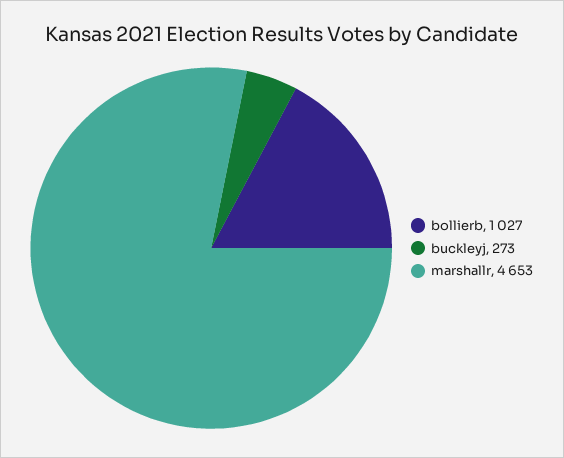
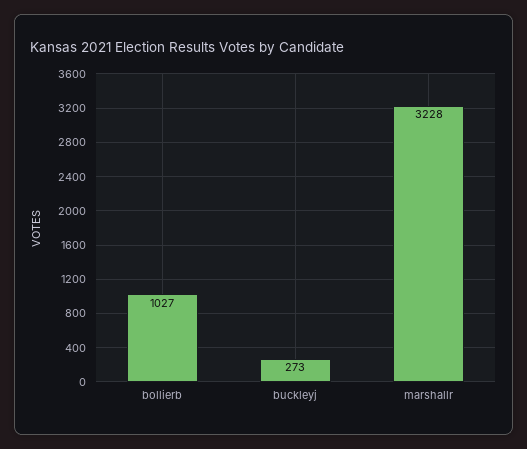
marshallr: 4653 -> 3228

